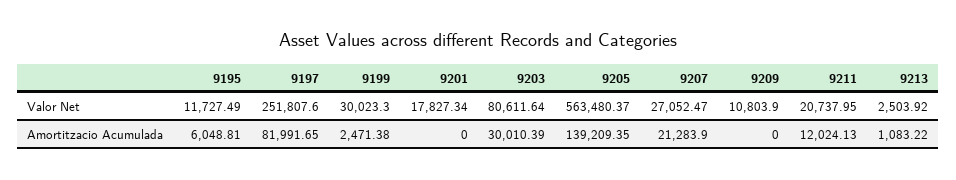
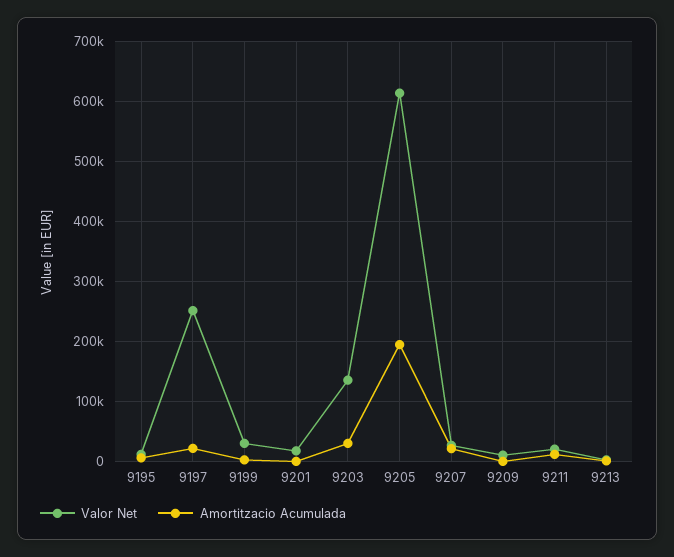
Valor Net, 9203: 80611.64 -> 140000
Valor Net, 9205: 563480.37 -> 620000
Amortitzacio Acumulada, 9197: 81991.65 -> 20000
Amortitzacio Acumulada, 9205: 139209.35 -> 200000

